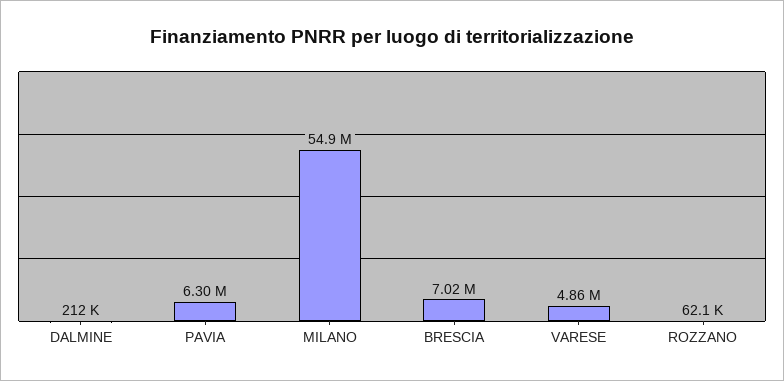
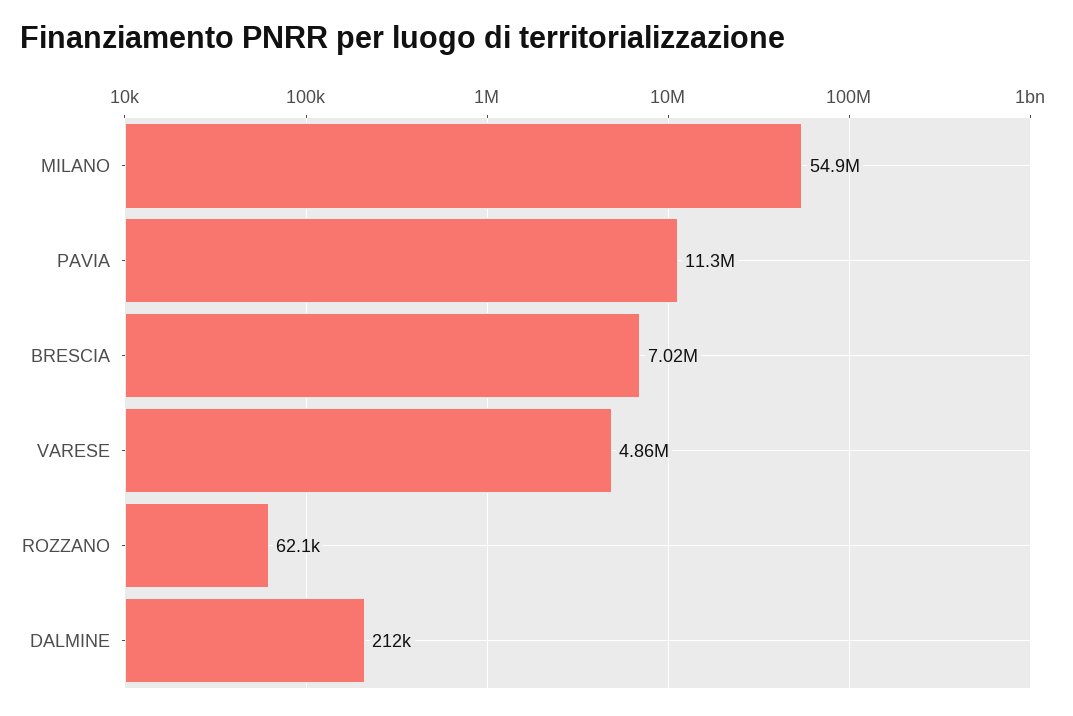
PAVIA: 6300000 -> 11300000

